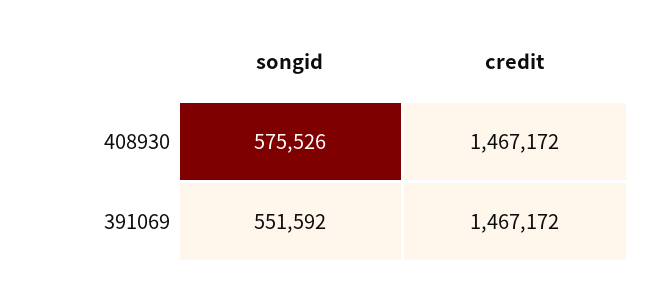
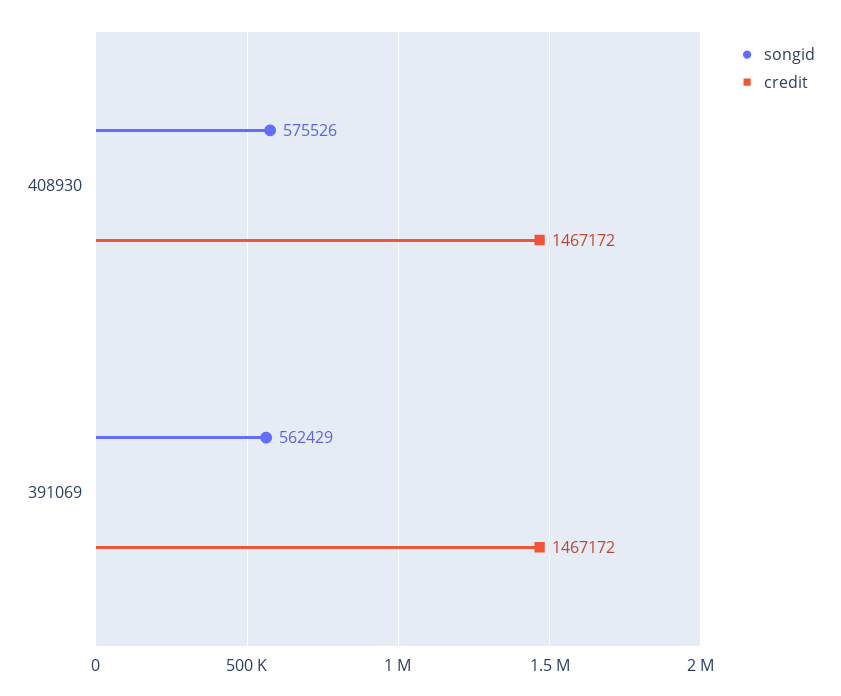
songid, 391069: 551592 -> 562429

